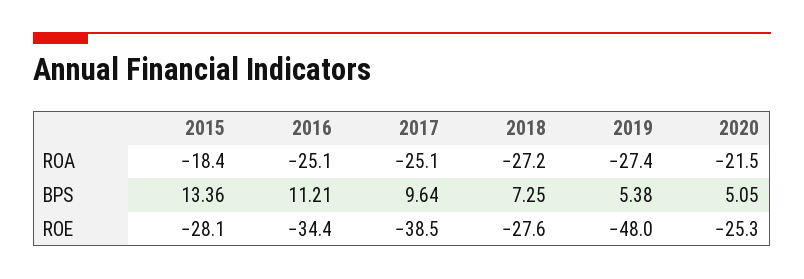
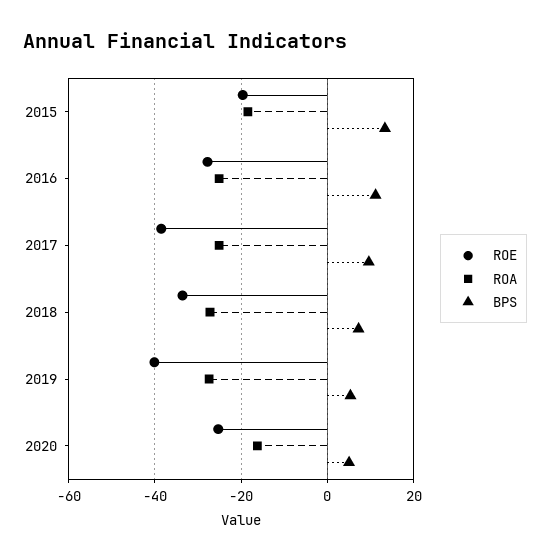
ROA, 2020: -21.5 -> -16
ROE, 2015: -28.1 -> -20
ROE, 2016: -34.4 -> -28
ROE, 2018: -27.6 -> -34
ROE, 2019: -48 -> -40

